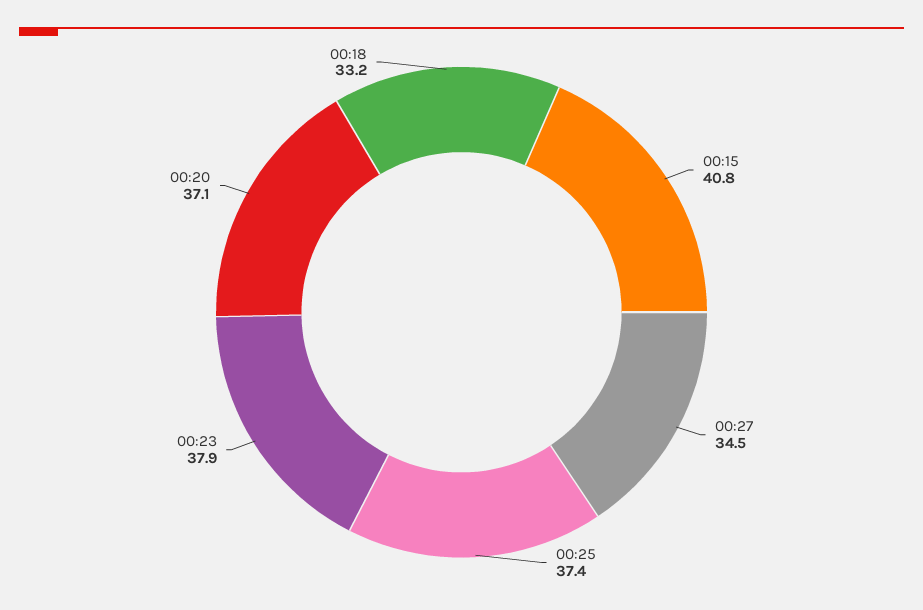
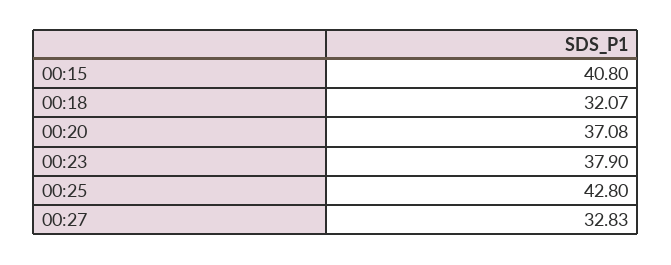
00:27: 34.5 -> 32.83
00:25: 37.4 -> 42.8
00:18: 33.2 -> 32.07

